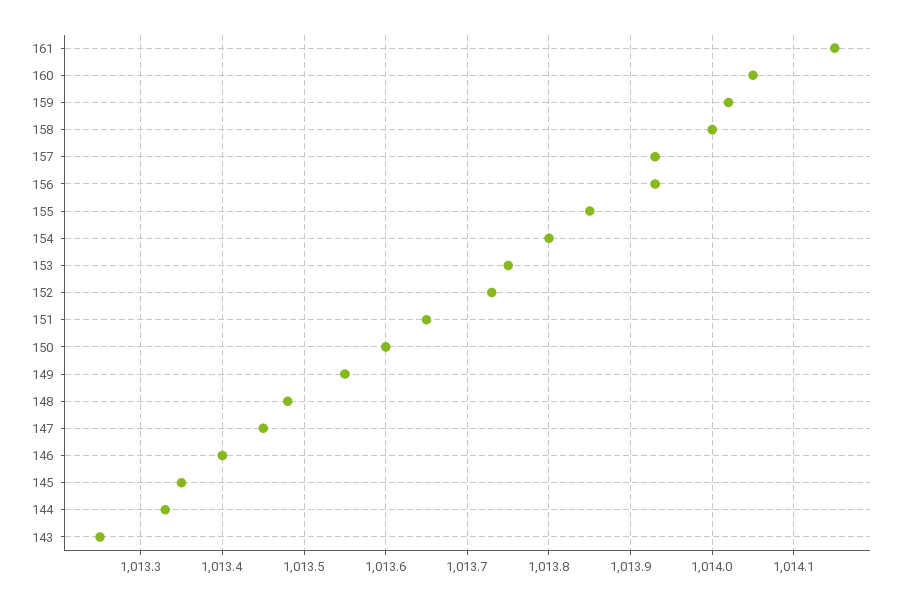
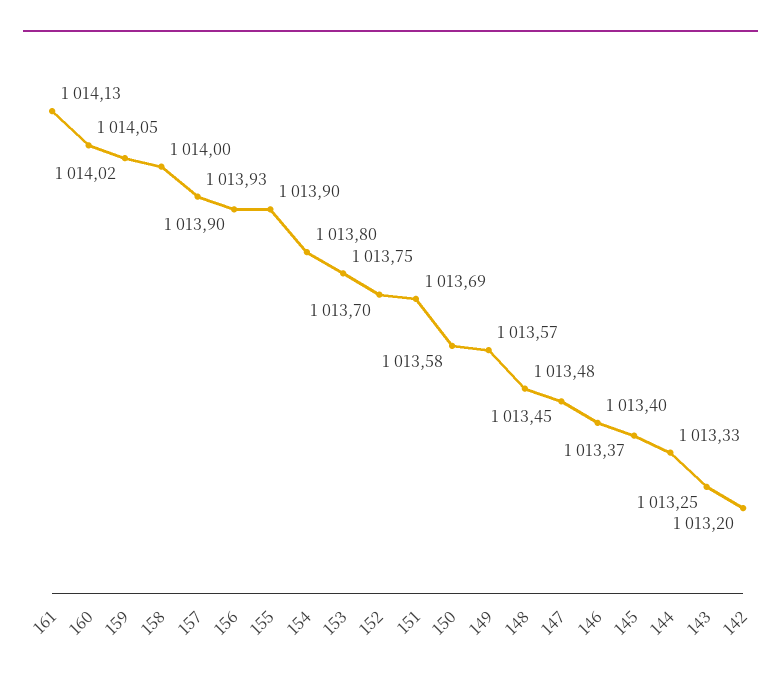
161: 1014.15 -> 1014.13
156: 1013.93 -> 1013.9
155: 1013.85 -> 1013.9
152: 1013.73 -> 1013.7
151: 1013.65 -> 1013.69
150: 1013.6 -> 1013.58
149: 1013.55 -> 1013.57
145: 1013.35 -> 1013.37
142: none -> 1013.2

